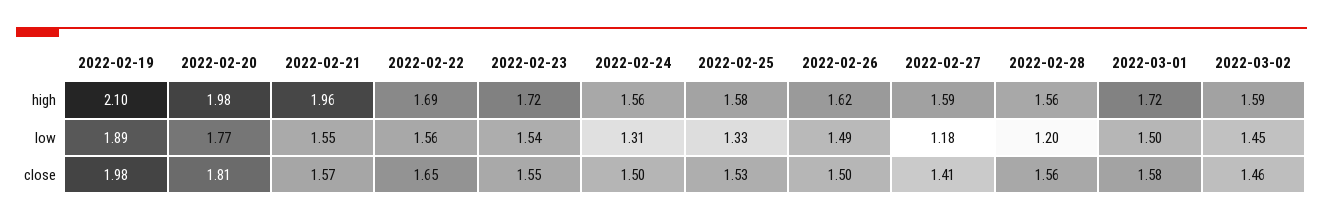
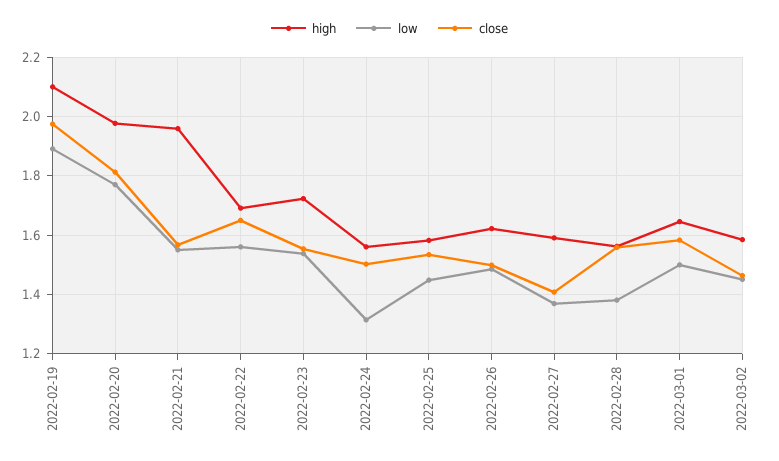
high, 2022-03-01: 1.72 -> 1.65
low, 2022-02-25: 1.33 -> 1.45
low, 2022-02-27: 1.18 -> 1.375
low, 2022-02-28: 1.2 -> 1.375

